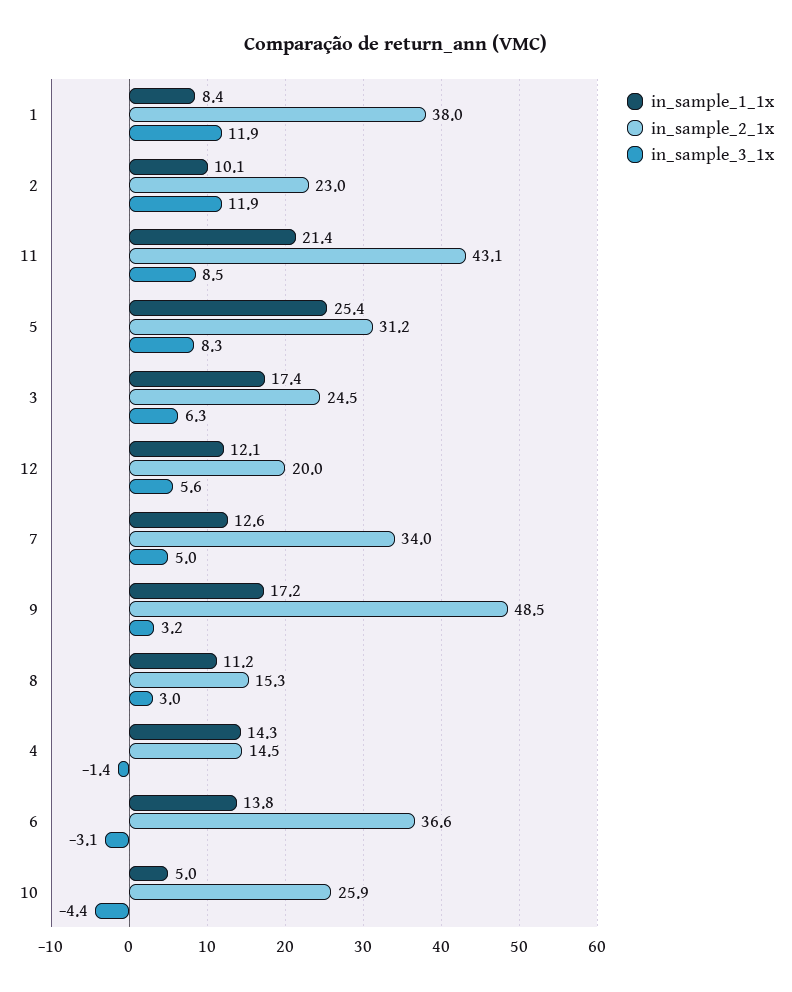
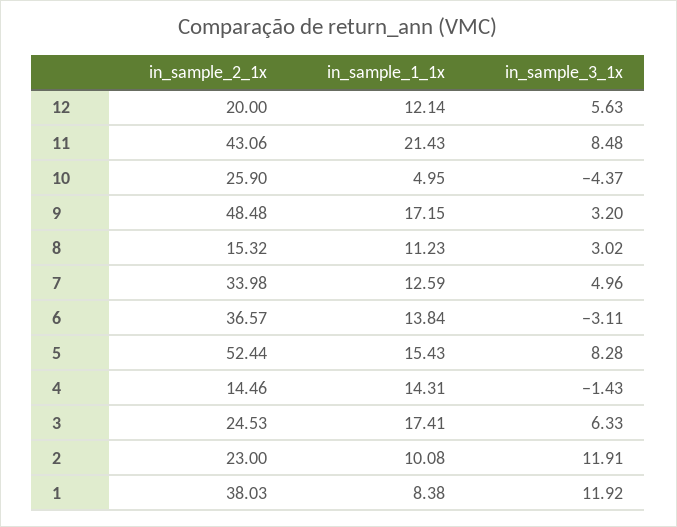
in_sample_1_1x, 5: 25.4 -> 15.43
in_sample_2_1x, 5: 31.2 -> 52.44

